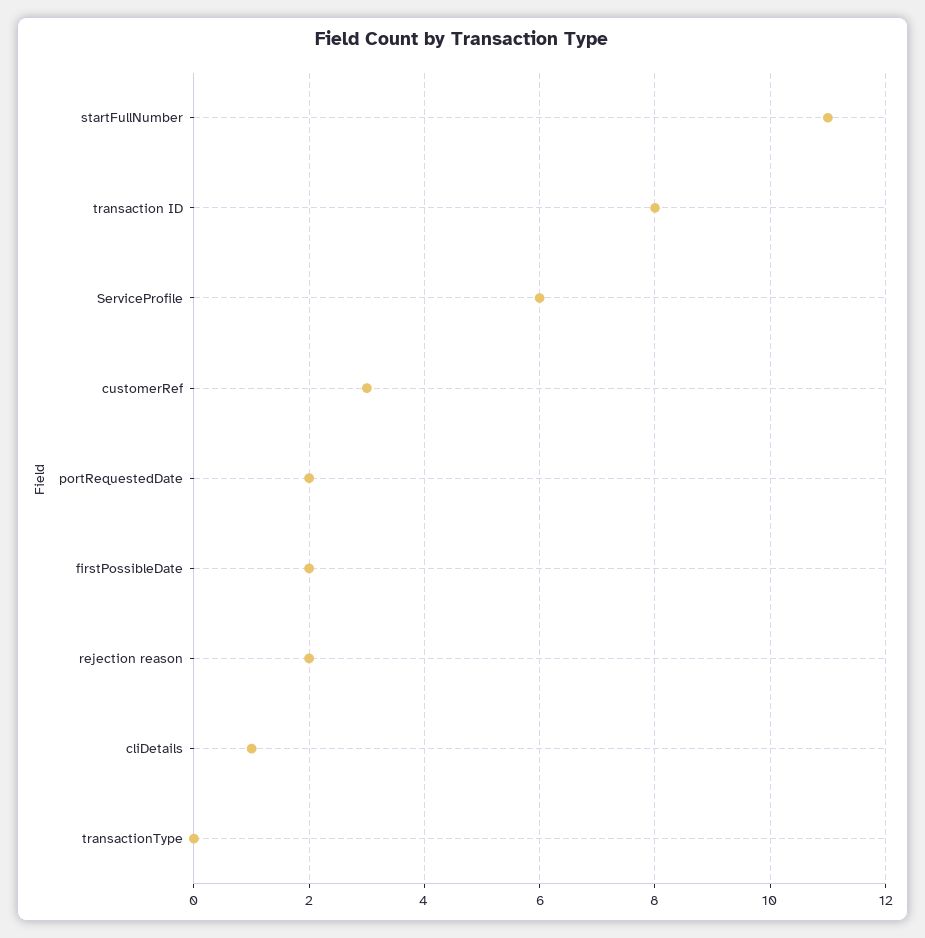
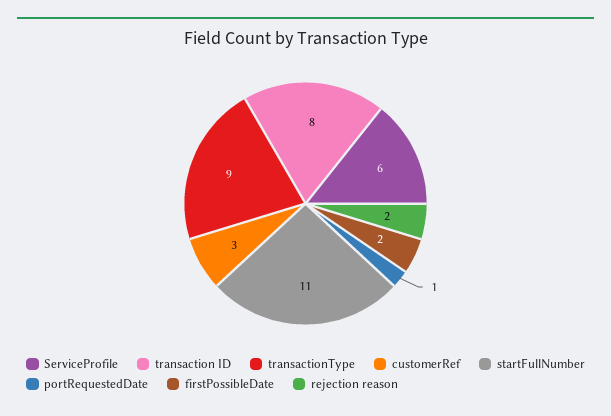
portRequestedDate: 2 -> 1
cliDetails: 1 -> none
transactionType: 0 -> 9

